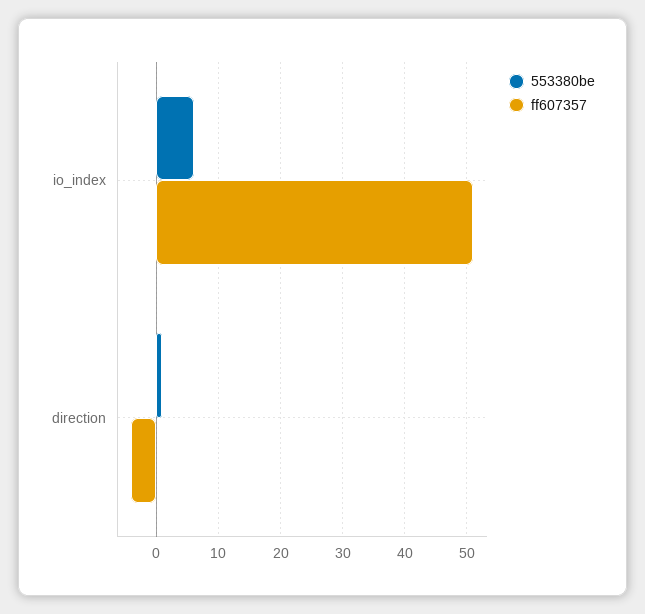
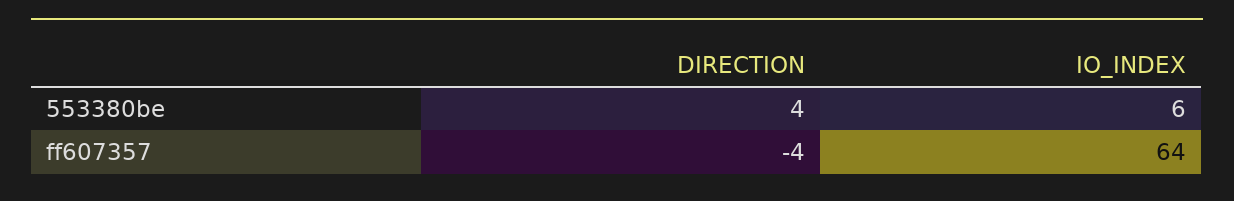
ff607357, io_index: 51 -> 64
553380be, direction: 1 -> 4

